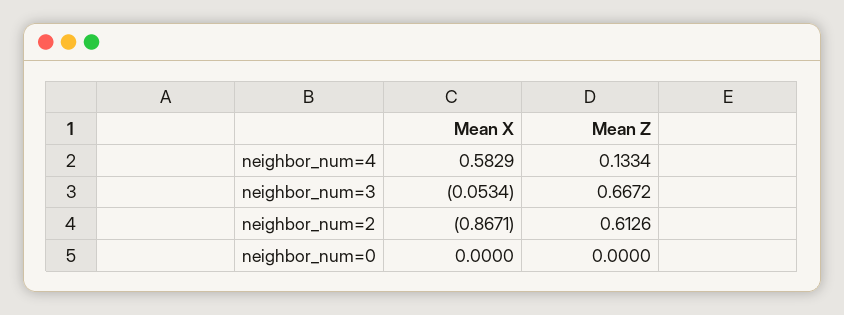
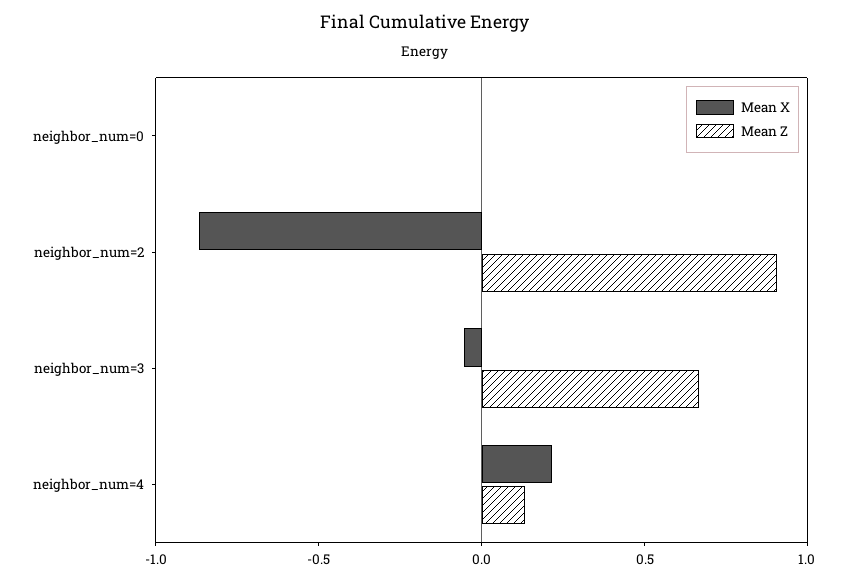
Mean X, neighbor_num=4: 0.5829 -> 0.2
Mean Z, neighbor_num=2: 0.6126 -> 0.9

